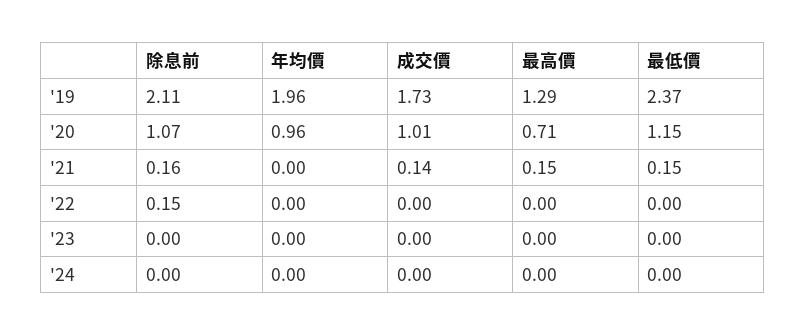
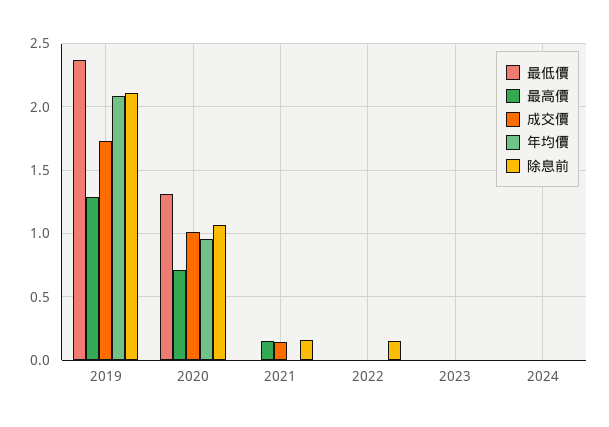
年均價, '19: 1.96 -> 2.1
最低價, '20: 1.15 -> 1.3
最低價, '21: 0.15 -> 0

